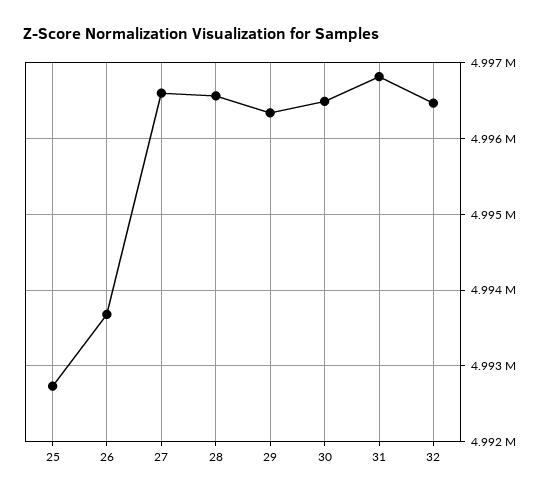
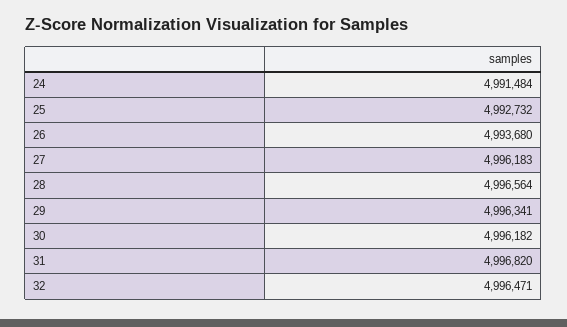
27: 4996600 -> 4996183
30: 4996500 -> 4996182
24: none -> 4991484

